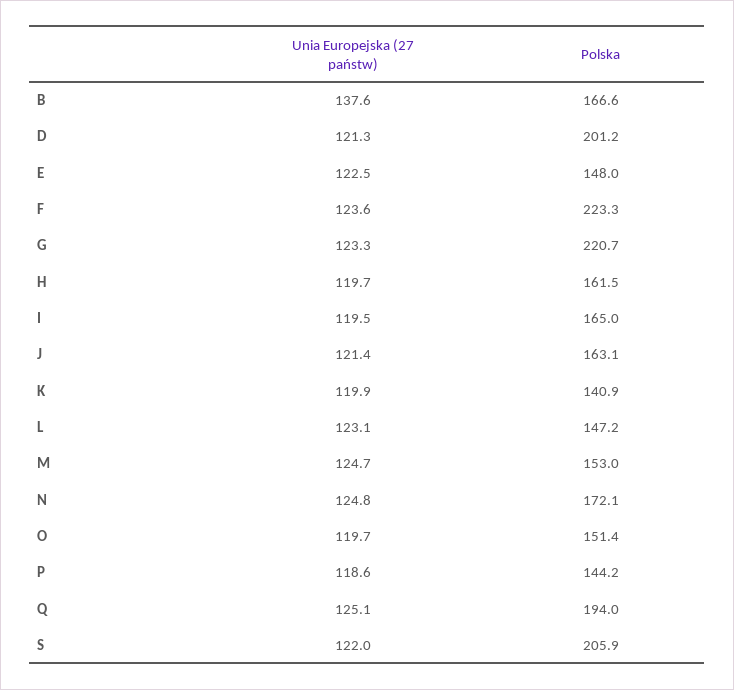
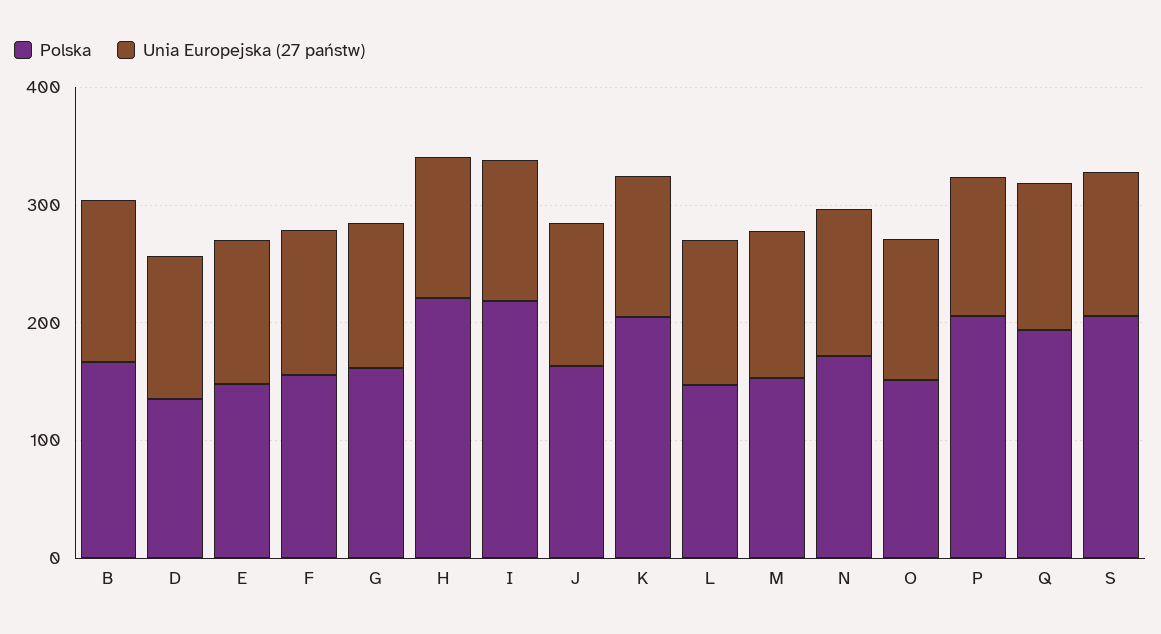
Polska, D: 201.2 -> 140
Polska, F: 223.3 -> 160
Polska, G: 220.7 -> 160
Polska, H: 161.5 -> 220
Polska, I: 165 -> 220
Polska, K: 140.9 -> 200
Polska, P: 144.2 -> 200

